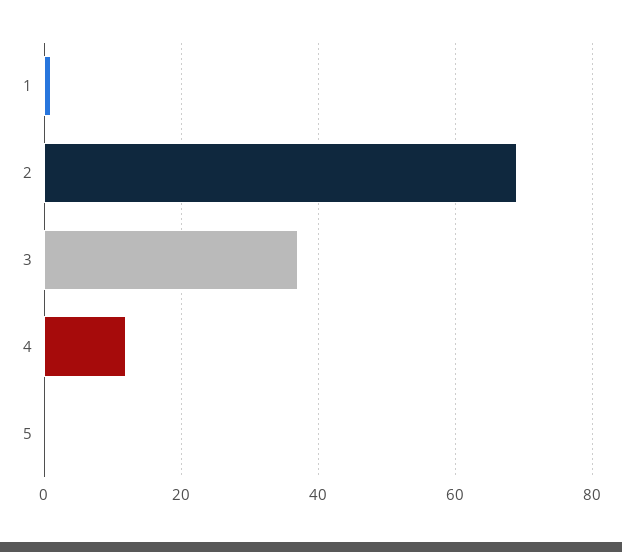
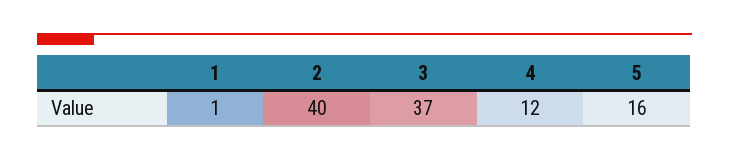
2: 70 -> 40
5: 0 -> 16

